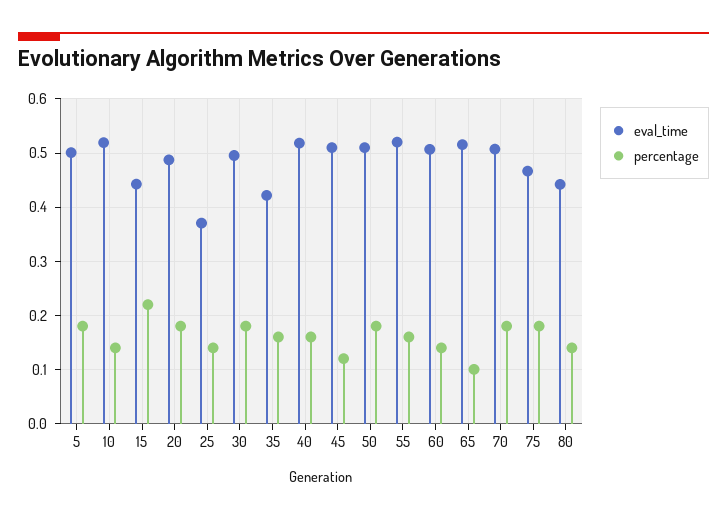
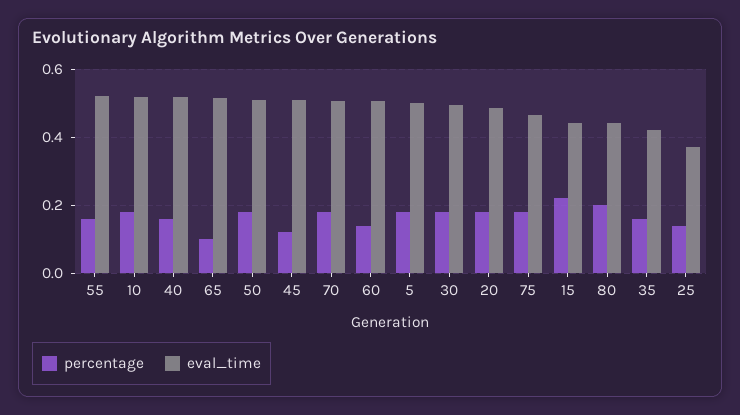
percentage, 10: 0.14 -> 0.18
percentage, 80: 0.14 -> 0.2

